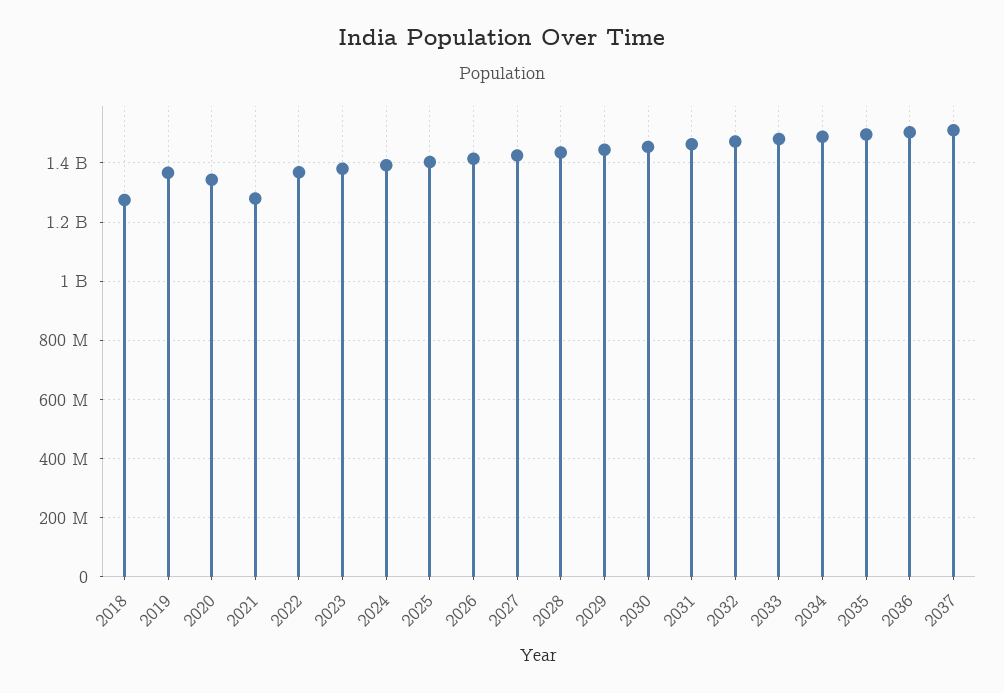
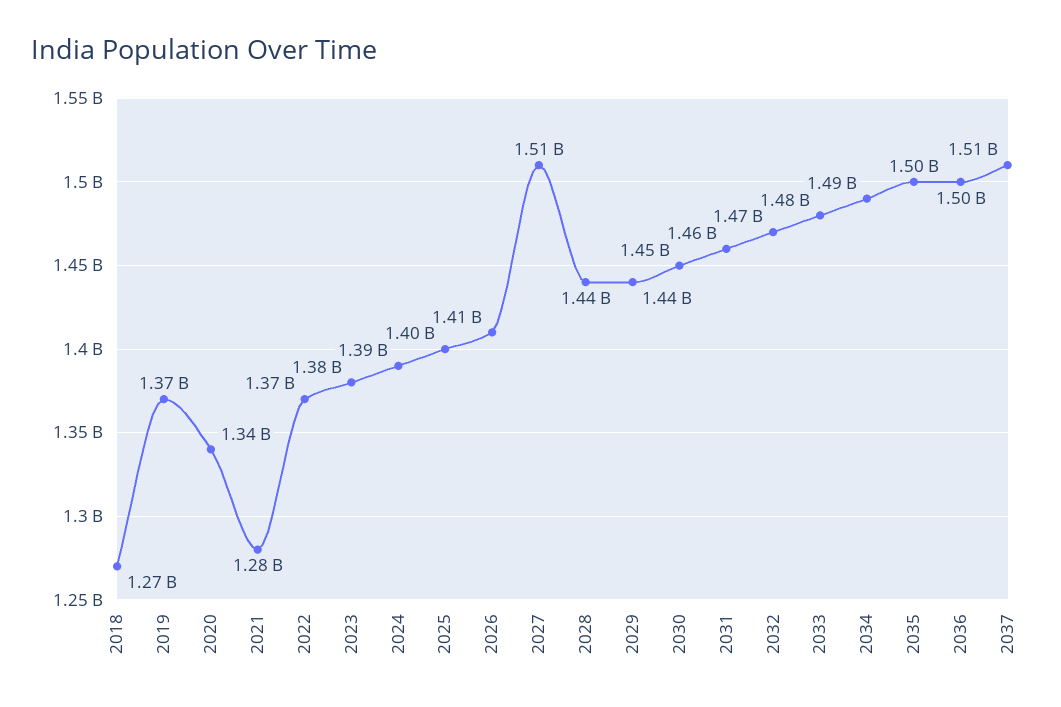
2027: 1425000000 -> 1510000000

